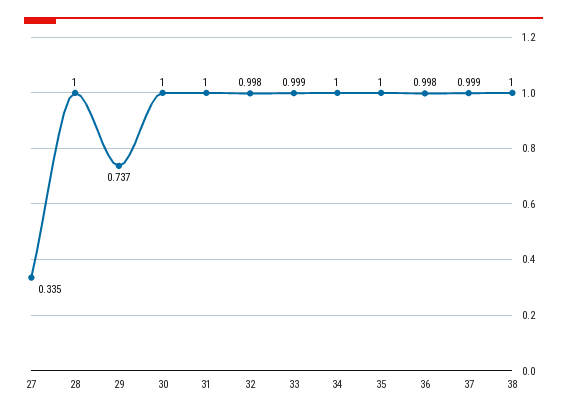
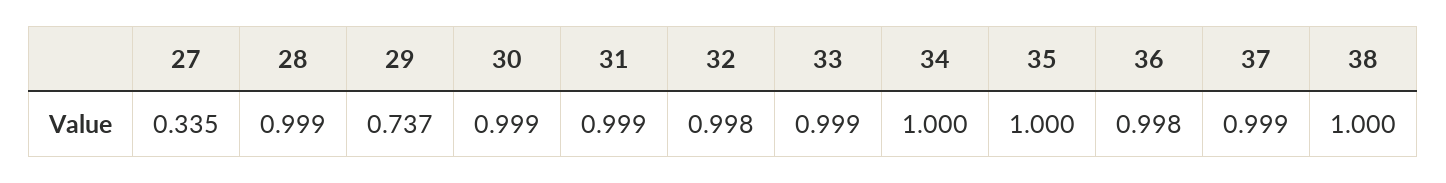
28: 1 -> 0.999
30: 1 -> 0.999
31: 1 -> 0.999

